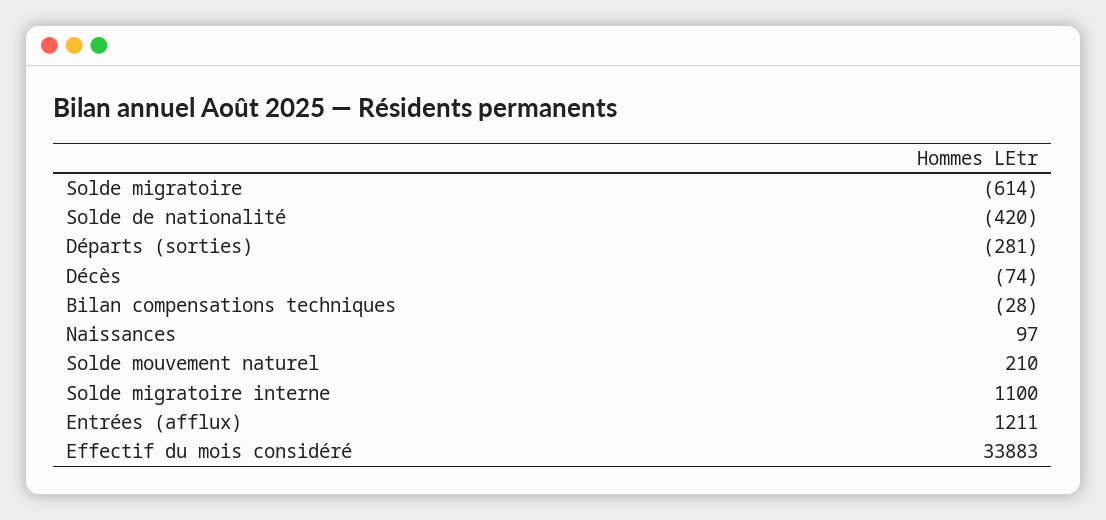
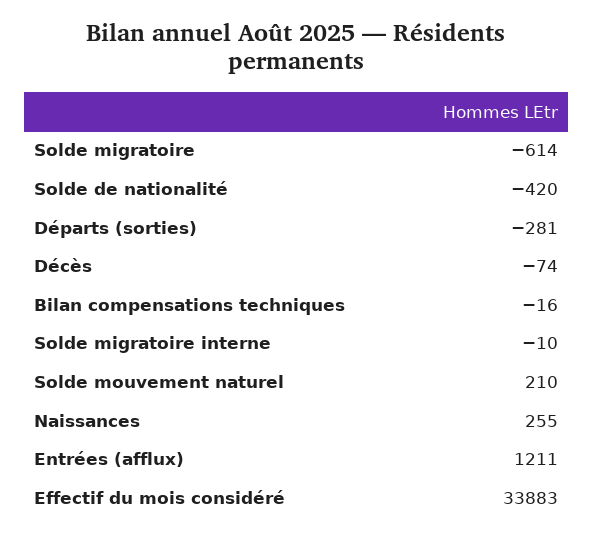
Bilan compensations techniques: -28 -> -16
Naissances: 97 -> 255
Solde migratoire interne: 1100 -> -10

